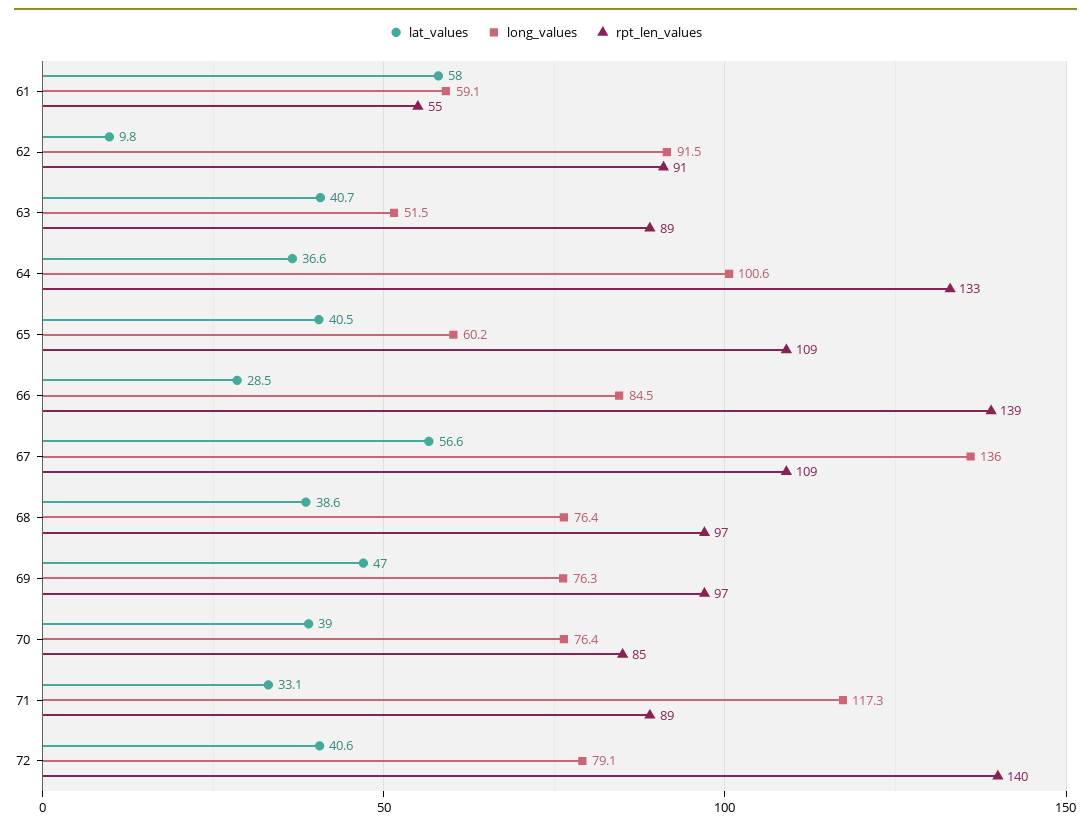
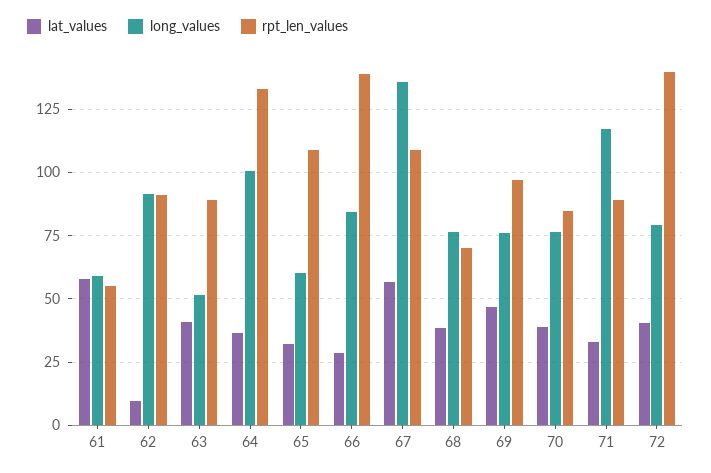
lat_values, 65: 40.5 -> 32.5
rpt_len_values, 68: 97 -> 70

